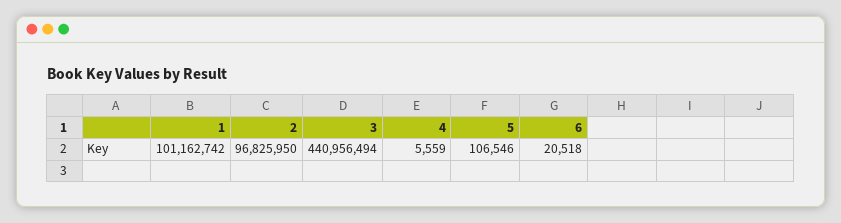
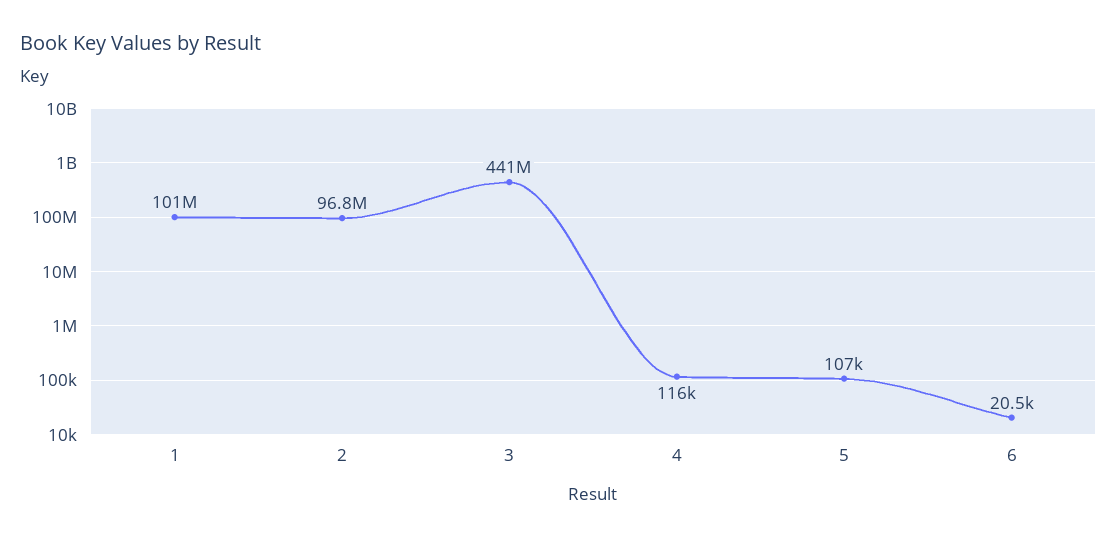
4: 5559 -> 116000

